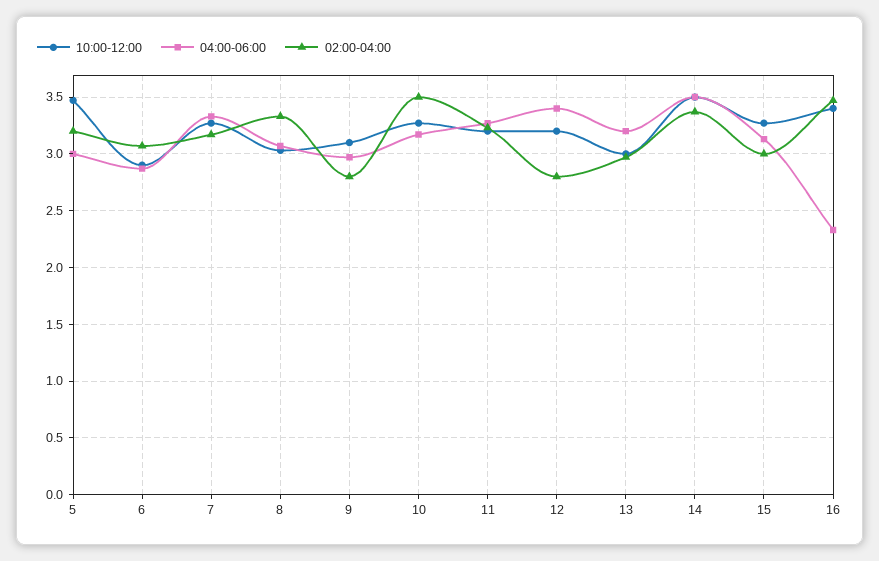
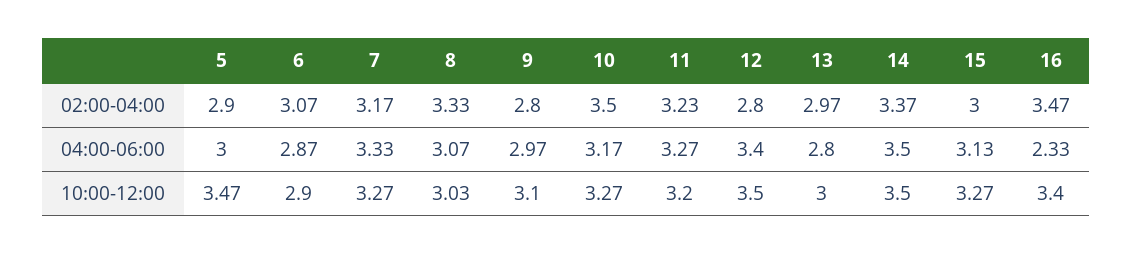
02:00-04:00, 5: 3.2 -> 2.9
10:00-12:00, 12: 3.2 -> 3.5
04:00-06:00, 13: 3.2 -> 2.8

